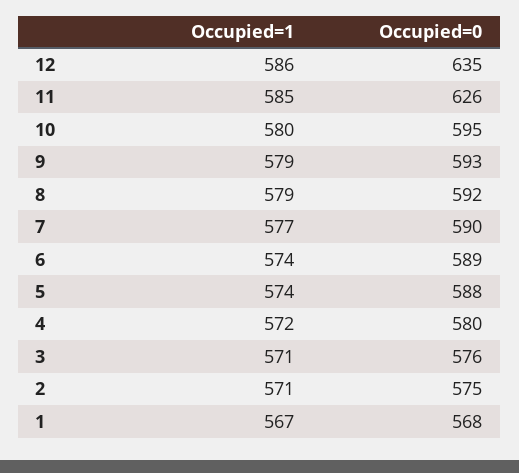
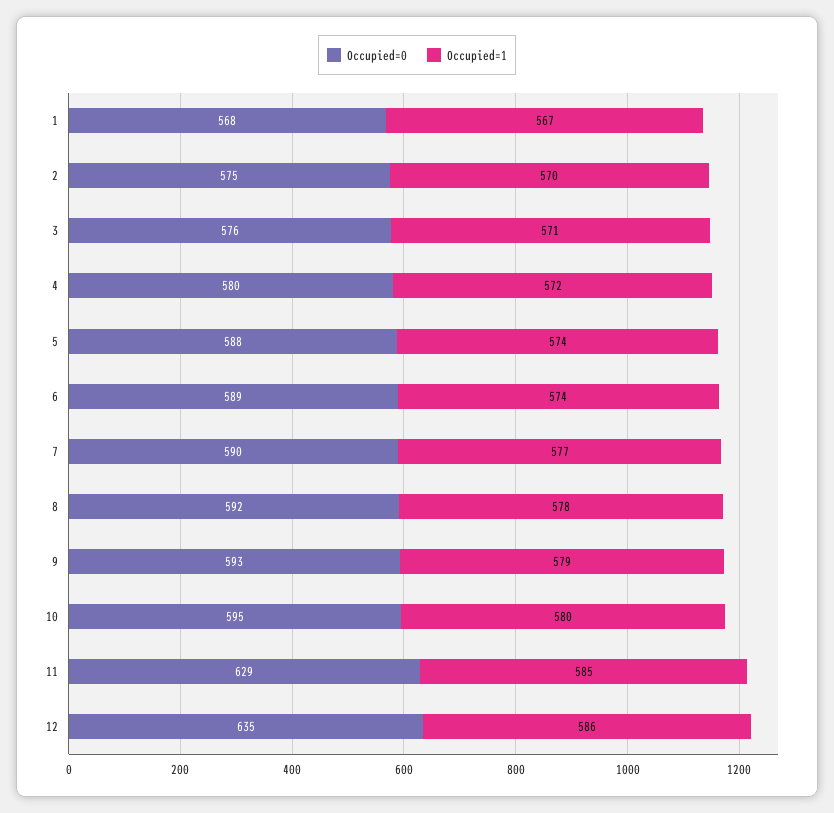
Occupied=0, 11: 626 -> 629
Occupied=1, 8: 579 -> 578
Occupied=1, 2: 571 -> 570

